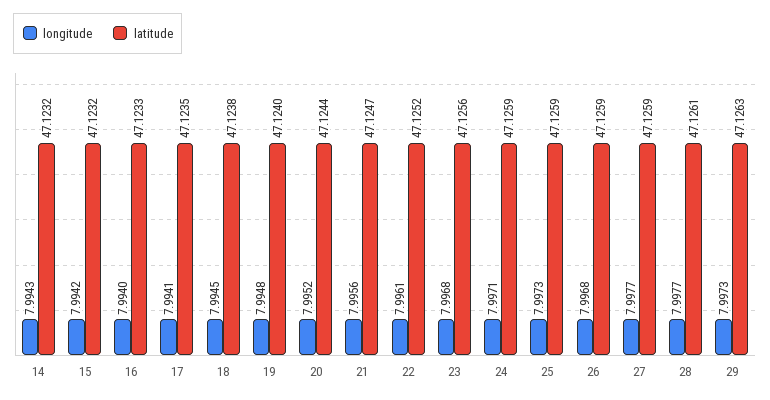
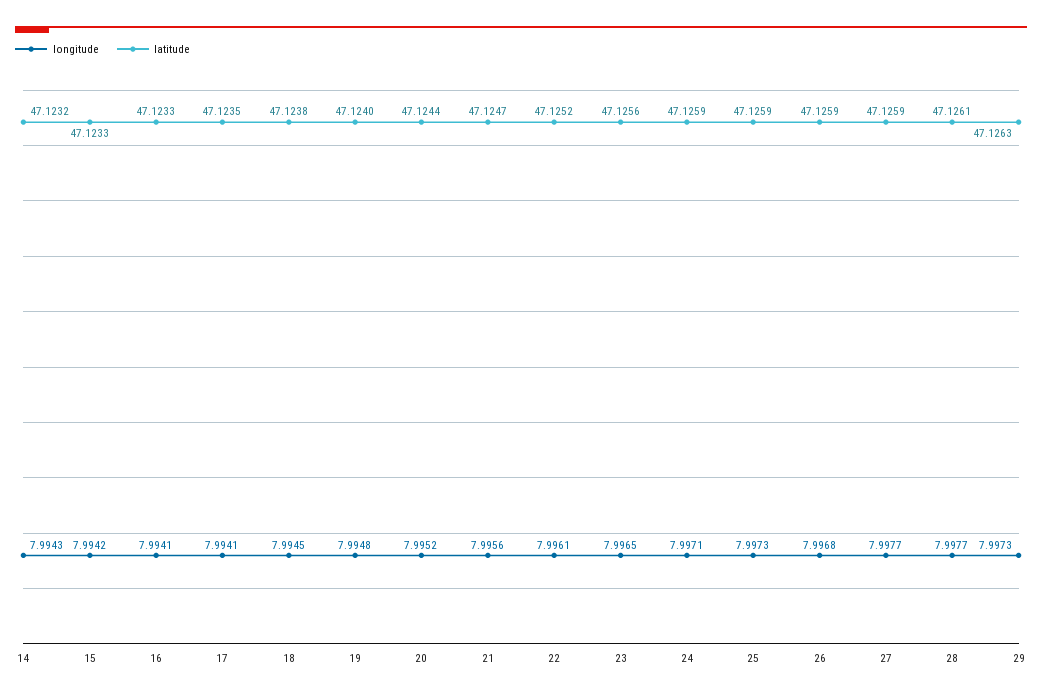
latitude, 15: 47.1232 -> 47.1233
longitude, 16: 7.994 -> 7.9941
longitude, 23: 7.9968 -> 7.9965

